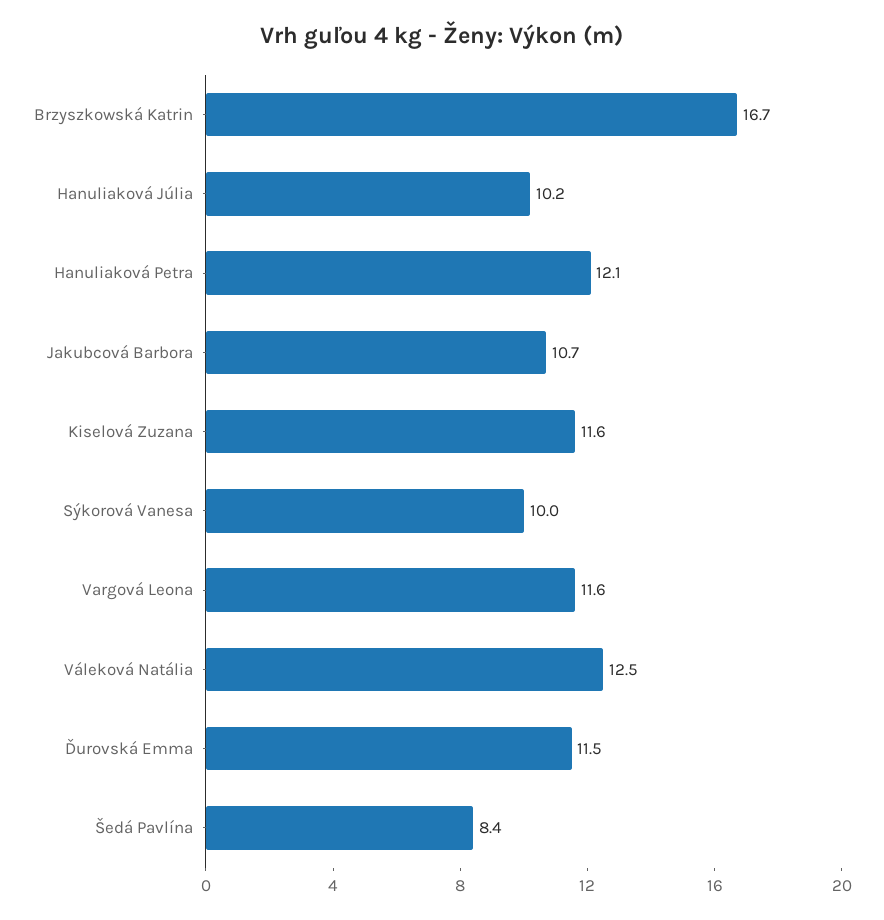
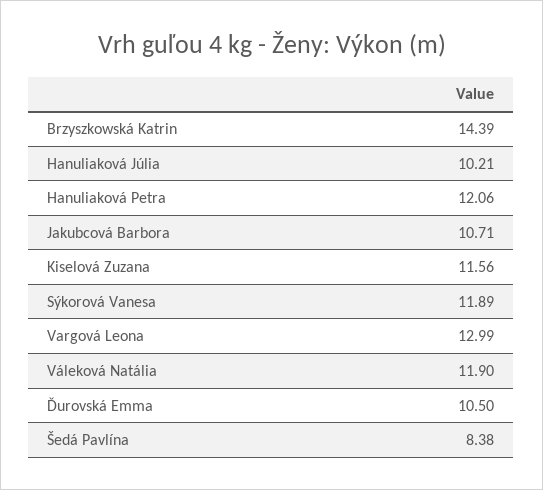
Brzyszkowská Katrin: 16.7 -> 14.39
Sýkorová Vanesa: 10 -> 11.89
Vargová Leona: 11.6 -> 12.99
Váleková Natália: 12.5 -> 11.9
Ďurovská Emma: 11.5 -> 10.5

